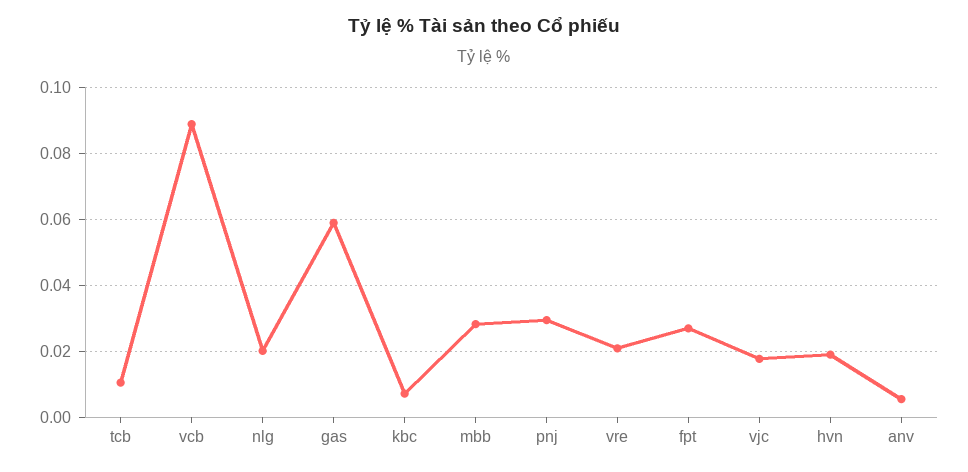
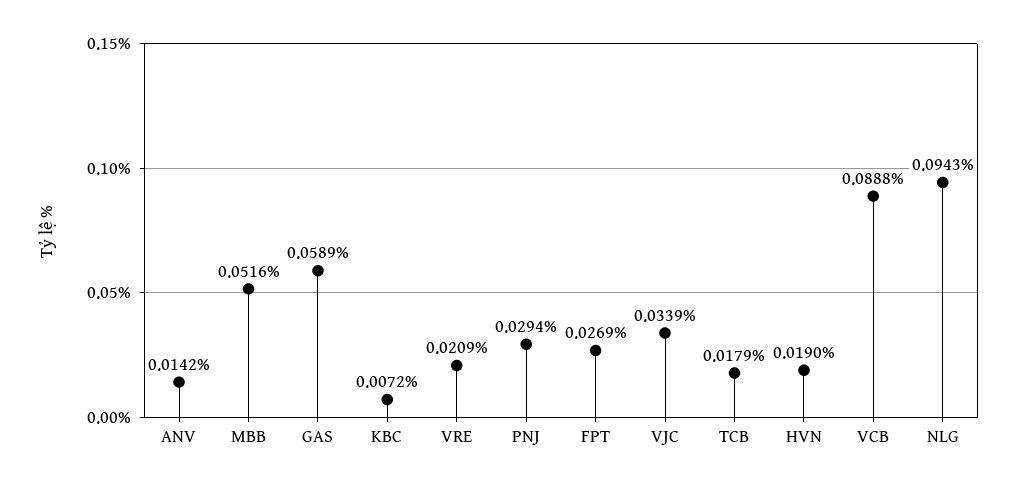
tcb: 0.01 -> 0.0179
nlg: 0.02 -> 0.0943
mbb: 0.028 -> 0.0516
vjc: 0.018 -> 0.0339
anv: 0.006 -> 0.0142

